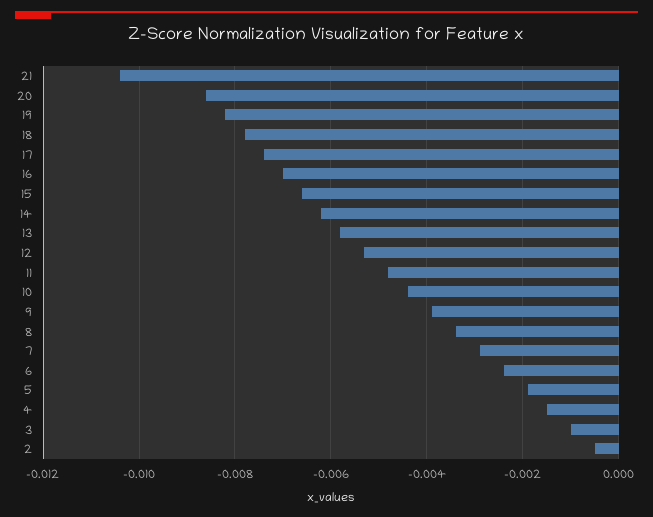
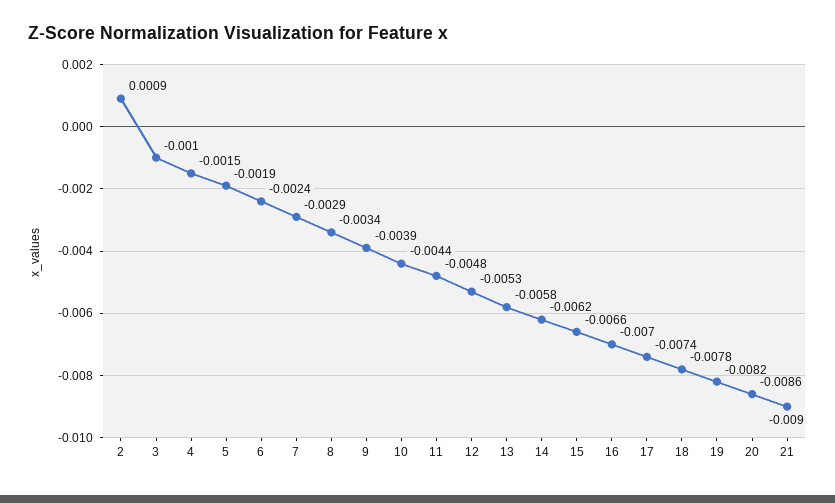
21: -0.0105 -> -0.009
2: -0.0005 -> 0.0009

